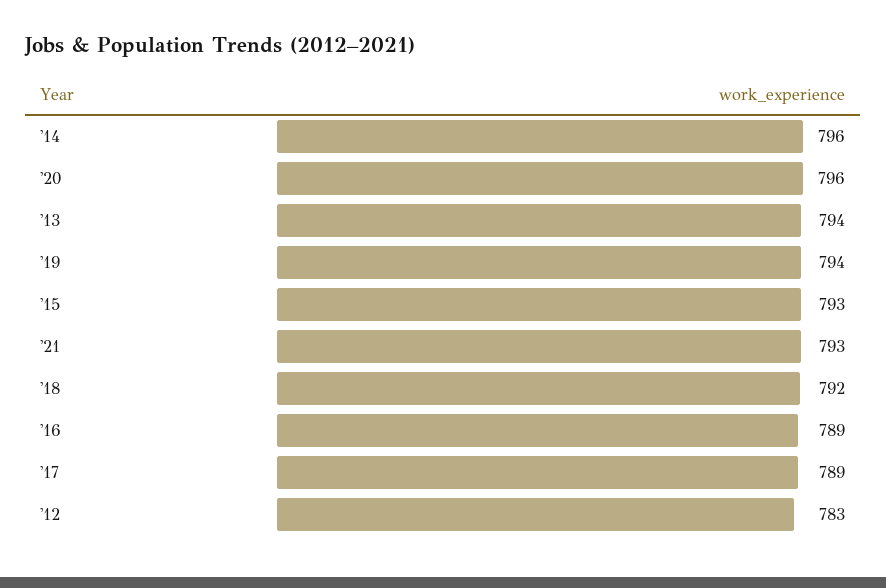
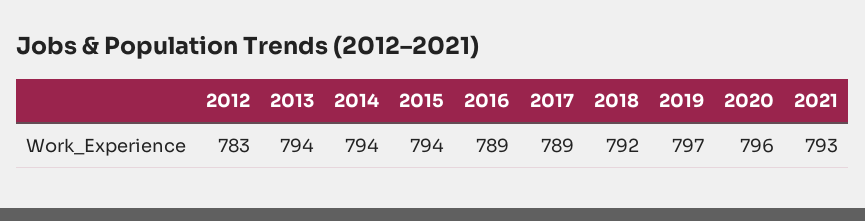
'14: 796 -> 794
'19: 794 -> 797
'15: 793 -> 794

